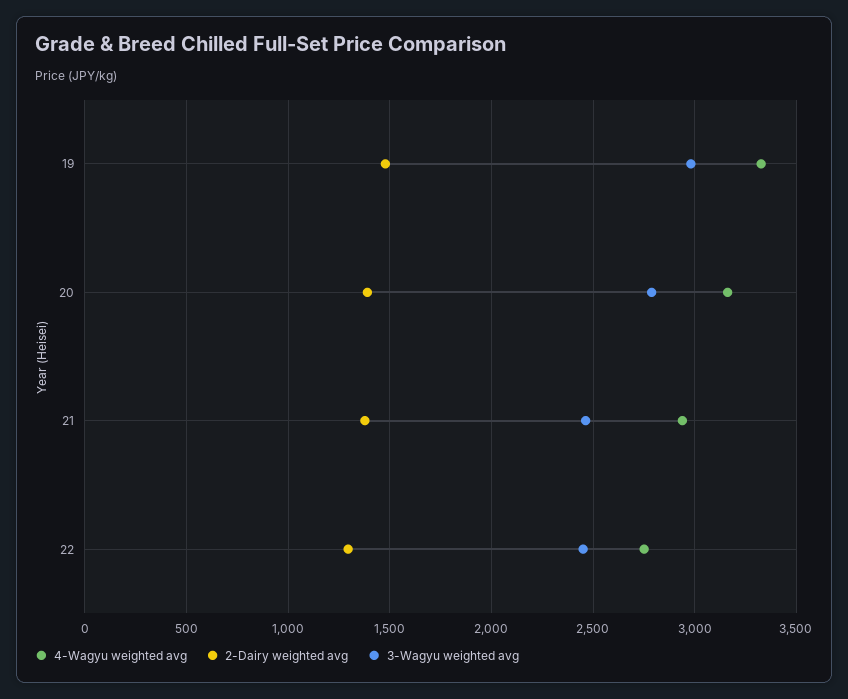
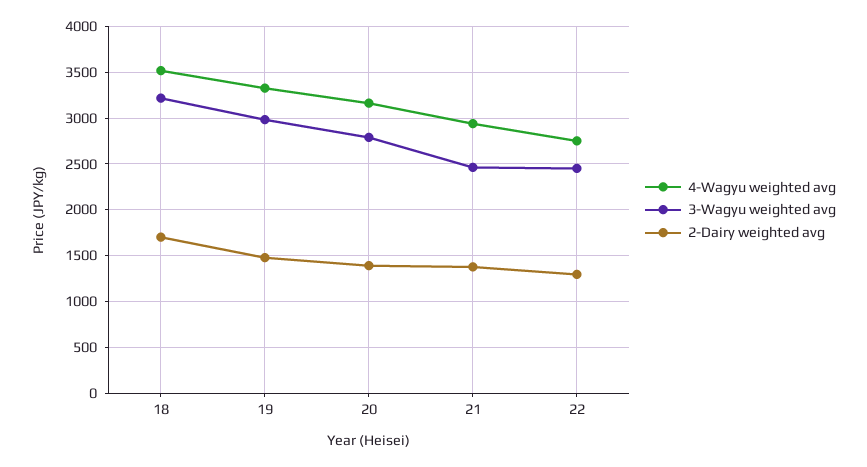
4-Wagyu weighted avg, 18: none -> 3500
3-Wagyu weighted avg, 18: none -> 3200
2-Dairy weighted avg, 18: none -> 1700

